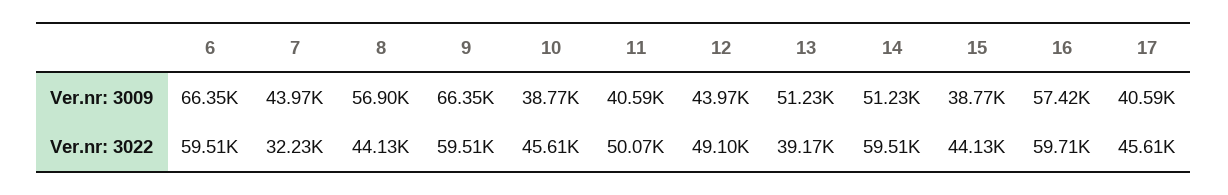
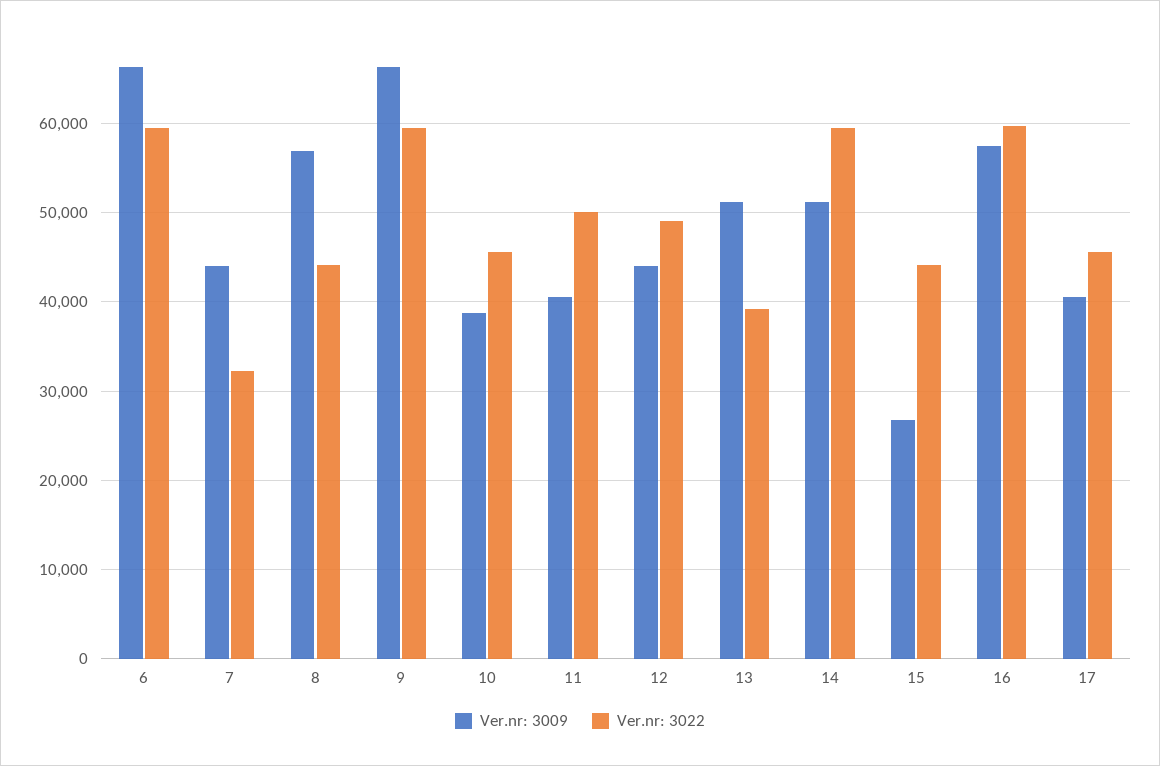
Ver.nr: 3009, 15: 38770 -> 27000

